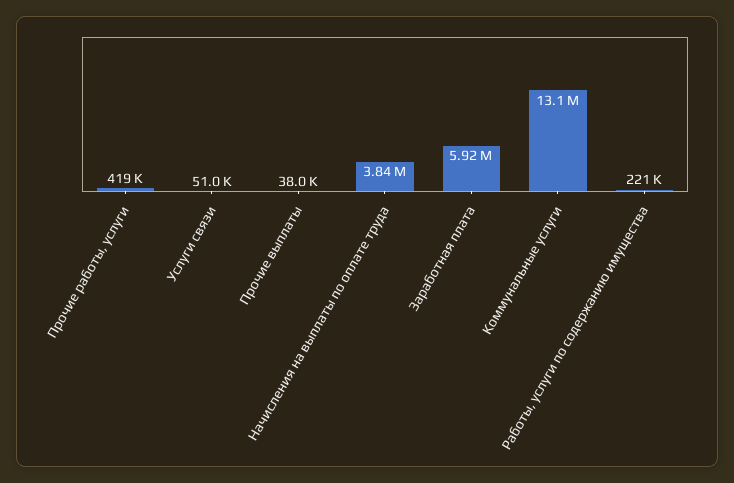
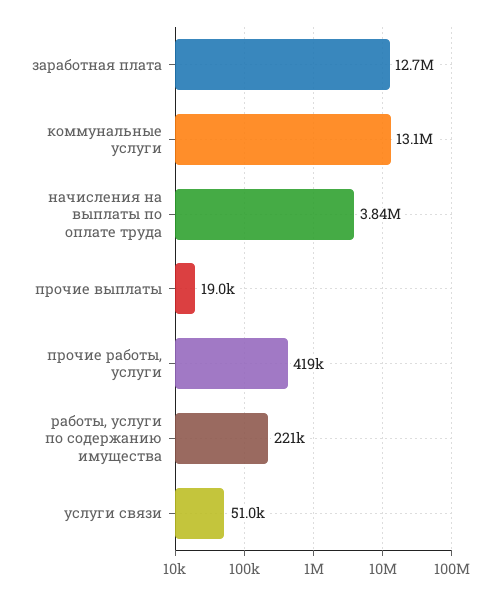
Прочие выплаты: 38000 -> 19000
Заработная плата: 5920000 -> 12700000

